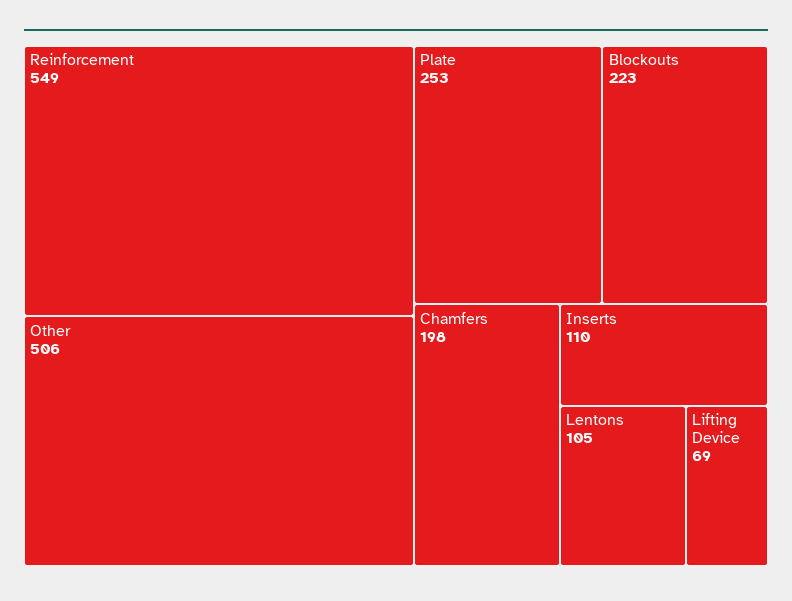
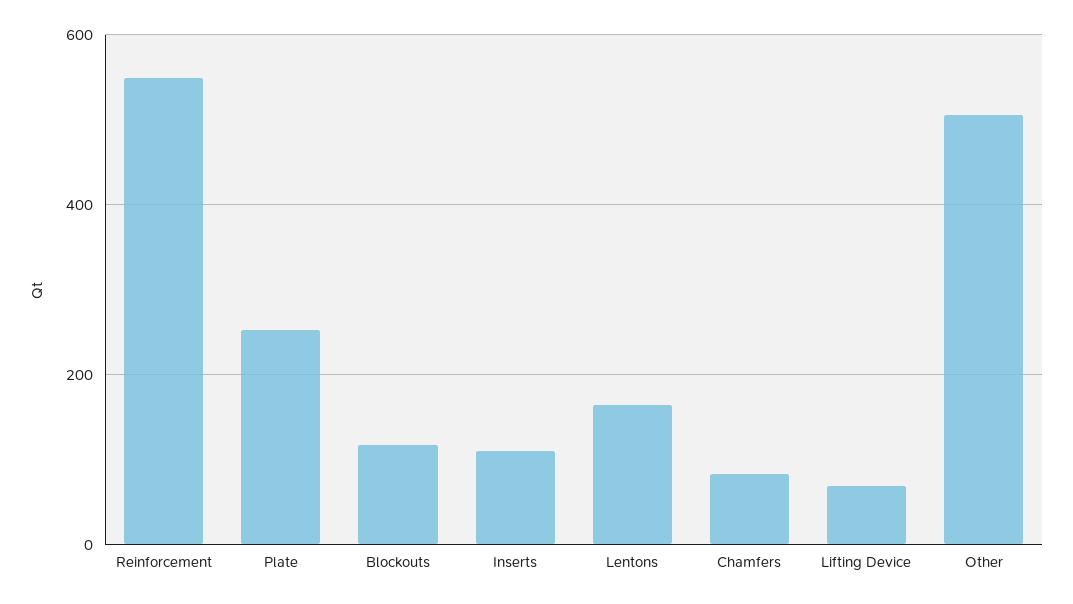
Blockouts: 223 -> 120
Chamfers: 198 -> 80
Lentons: 105 -> 160

